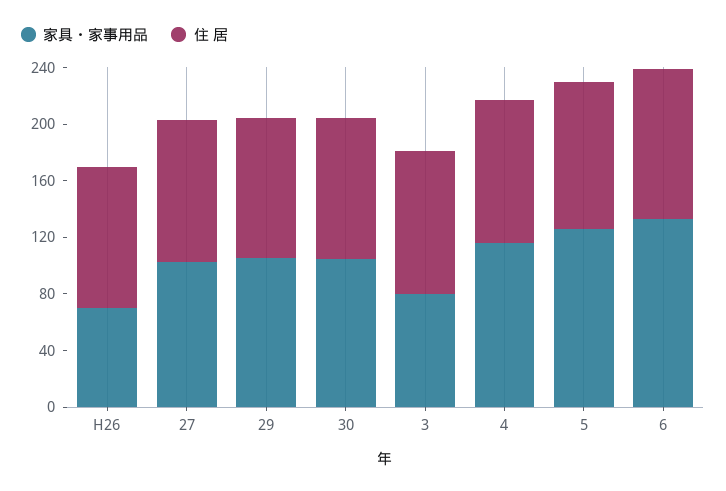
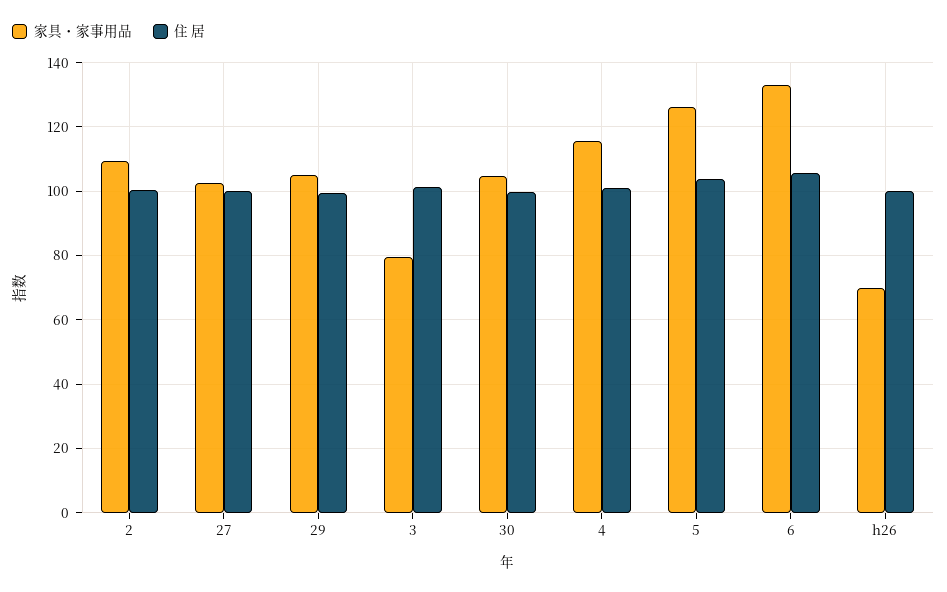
家具・家事用品, 2: none -> 110
住 居, 2: none -> 100

